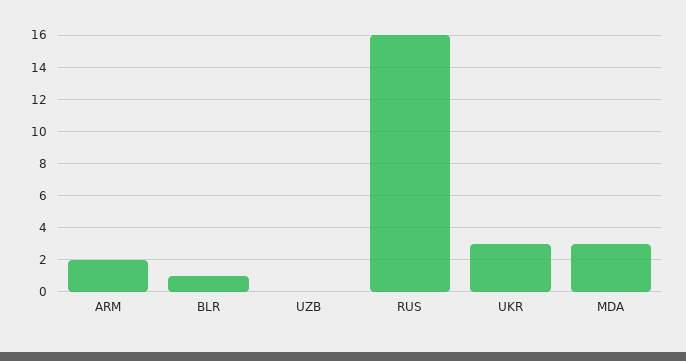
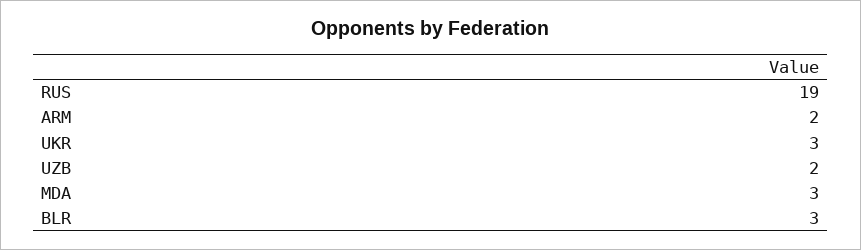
BLR: 1 -> 3
UZB: 0 -> 2
RUS: 16 -> 19

